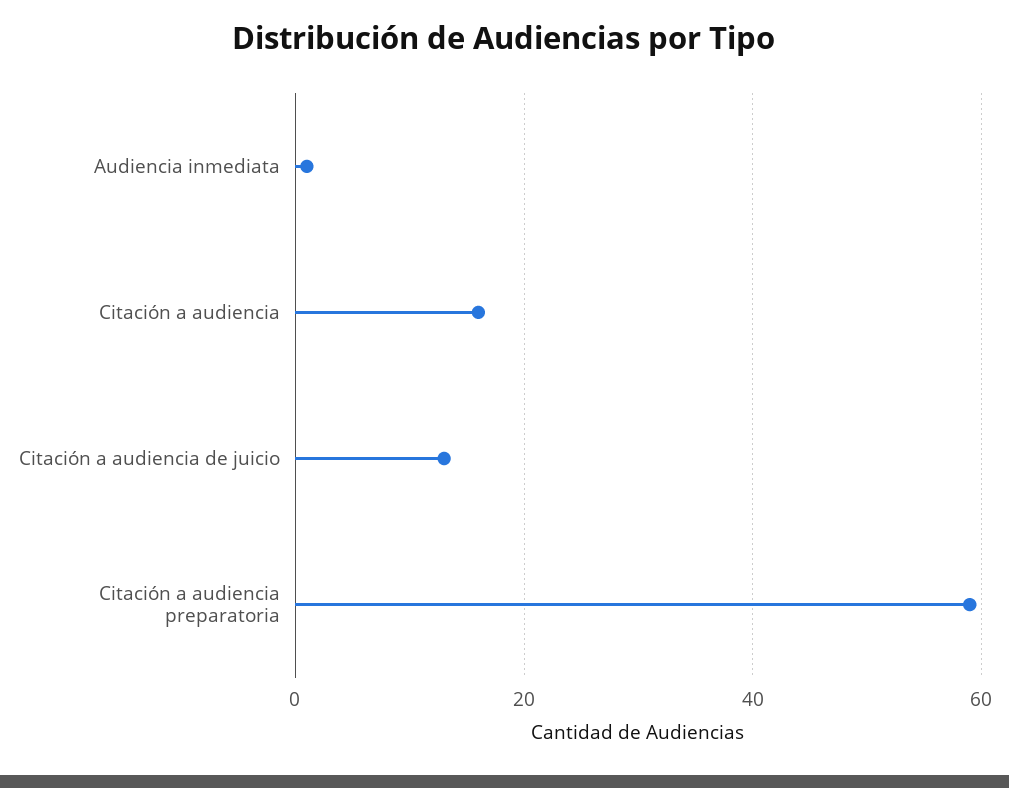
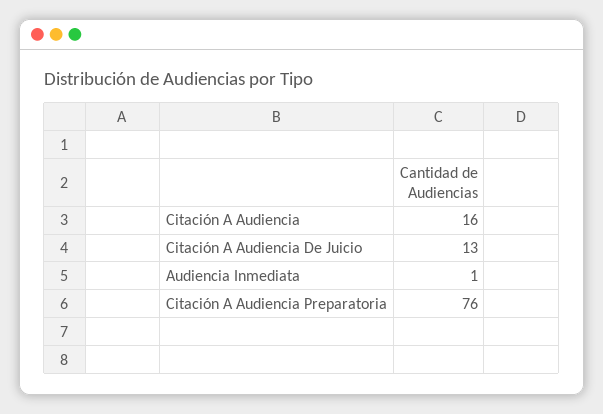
Citación a audiencia preparatoria: 60 -> 76

